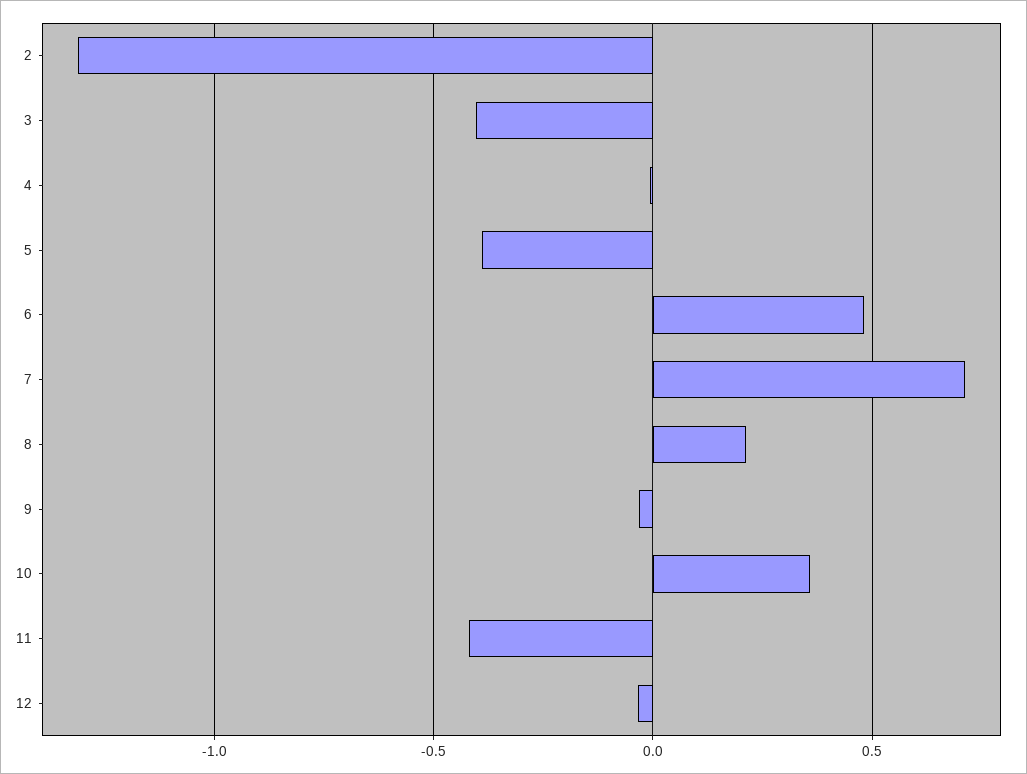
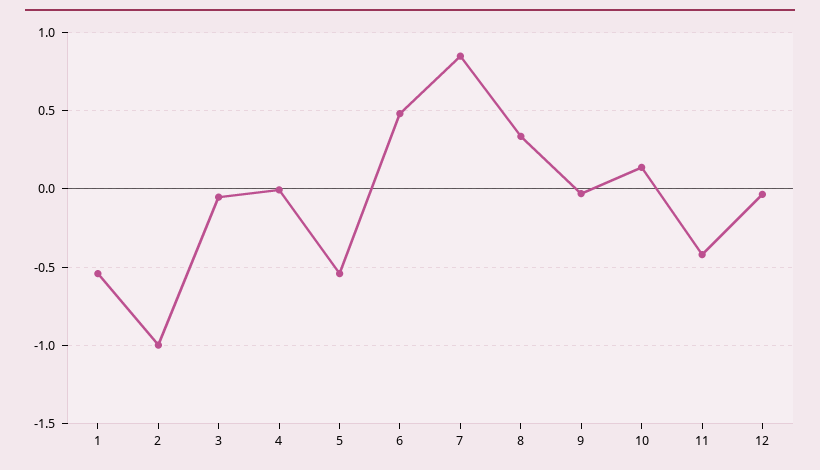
2: -1.3 -> -1
3: -0.4 -> -0.05
5: -0.4 -> -0.55
7: 0.7 -> 0.85
8: 0.2 -> 0.35
10: 0.35 -> 0.15
1: none -> -0.55

